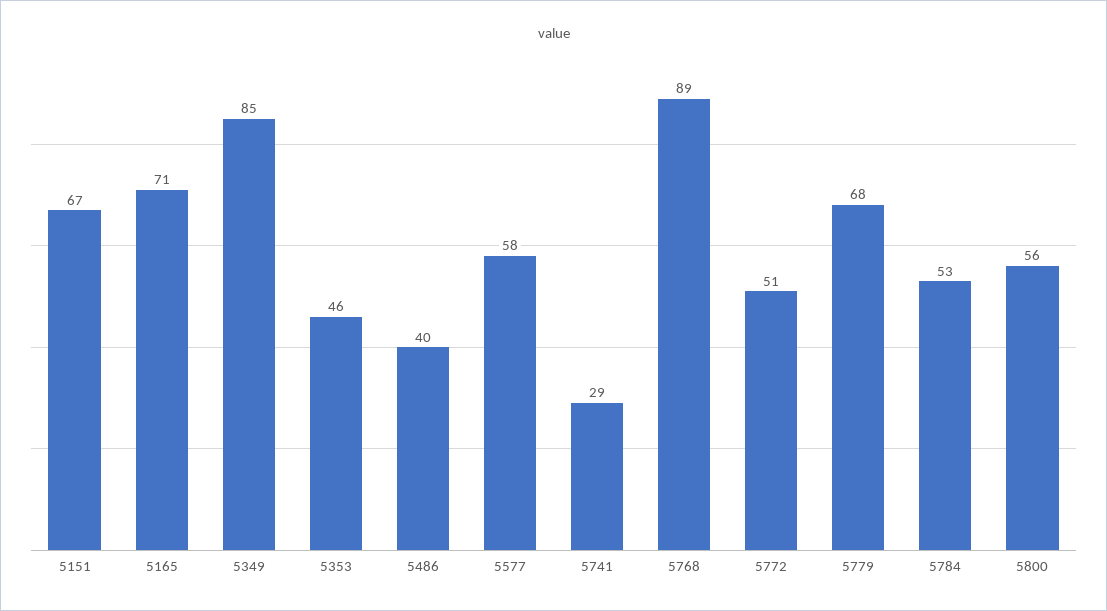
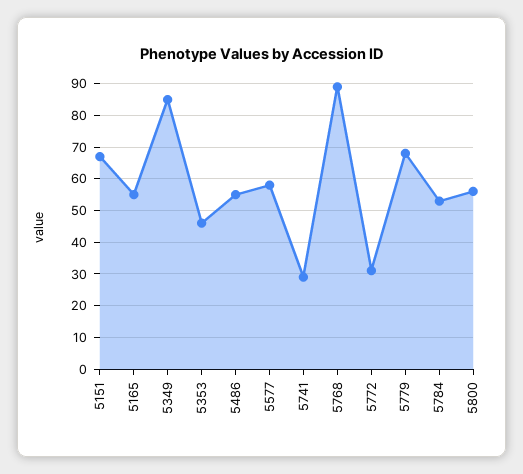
5165: 71 -> 55
5486: 40 -> 55
5772: 51 -> 30

